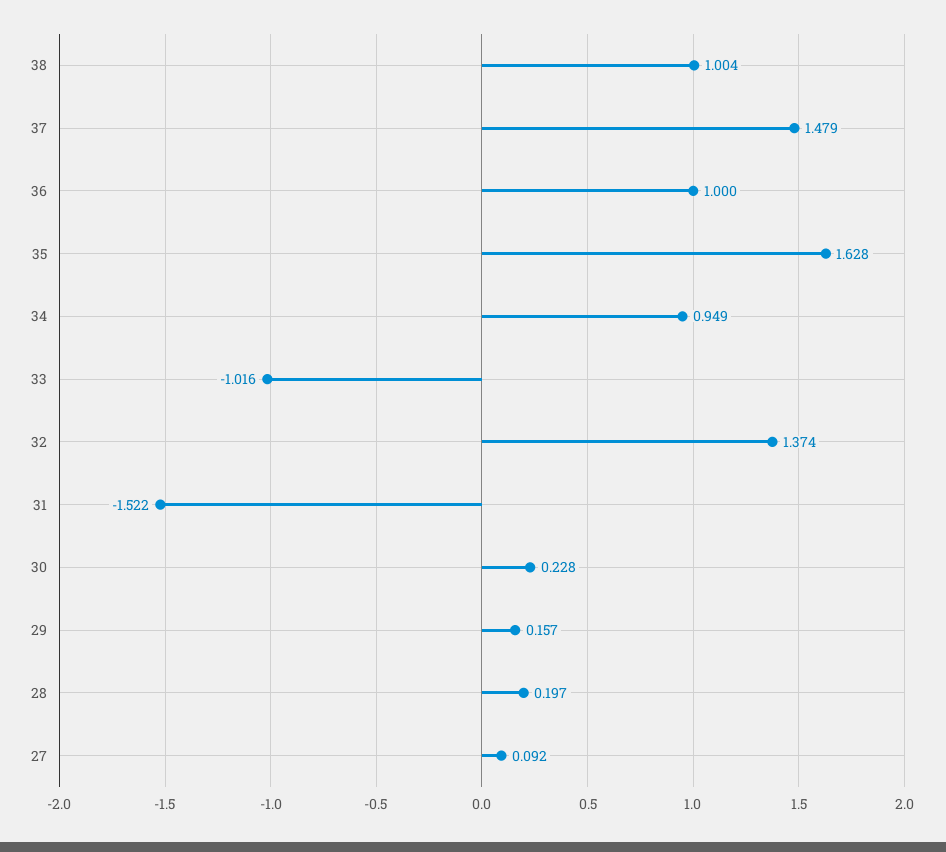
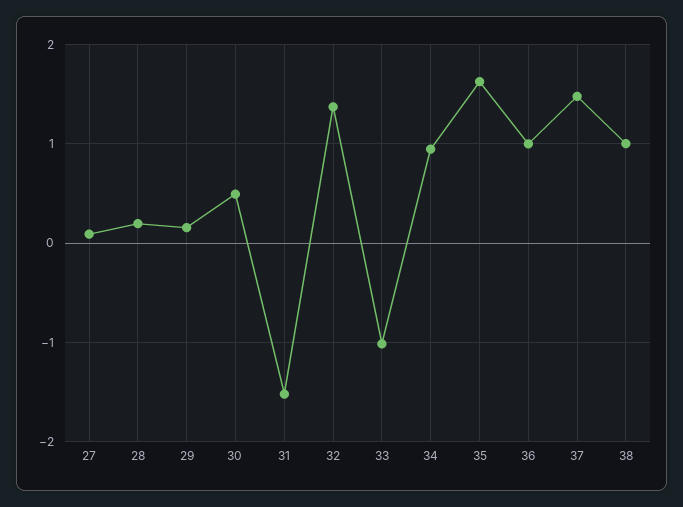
30: 0.228 -> 0.5

